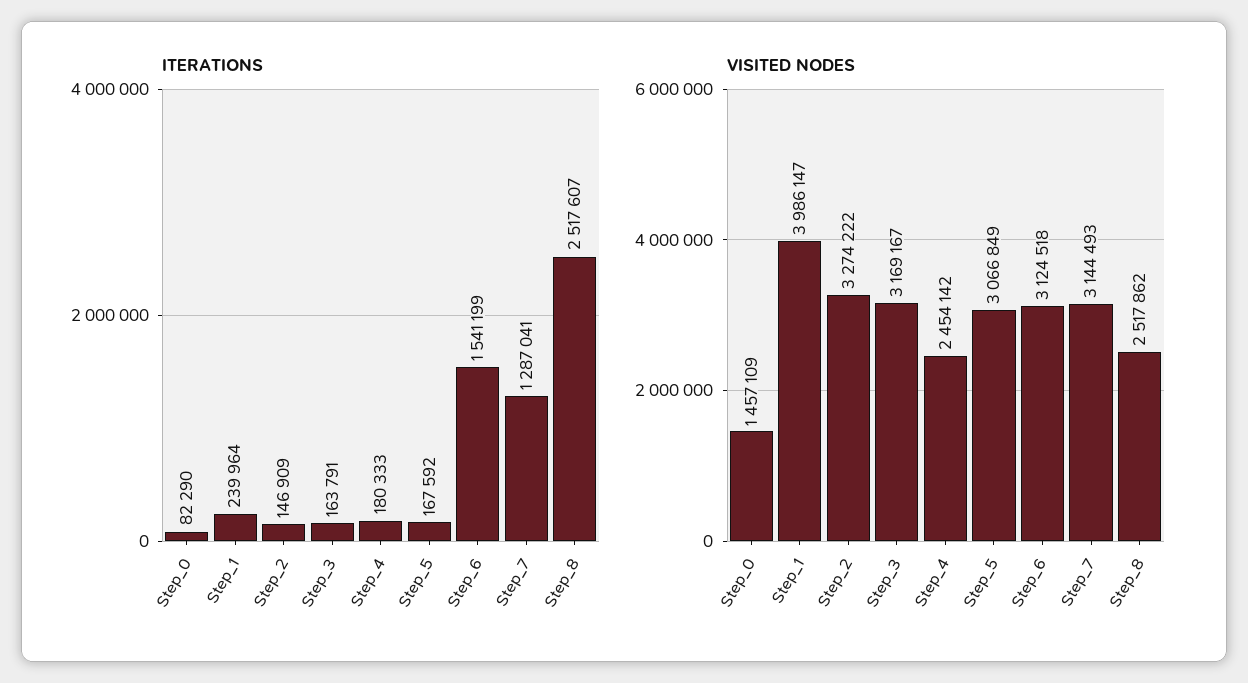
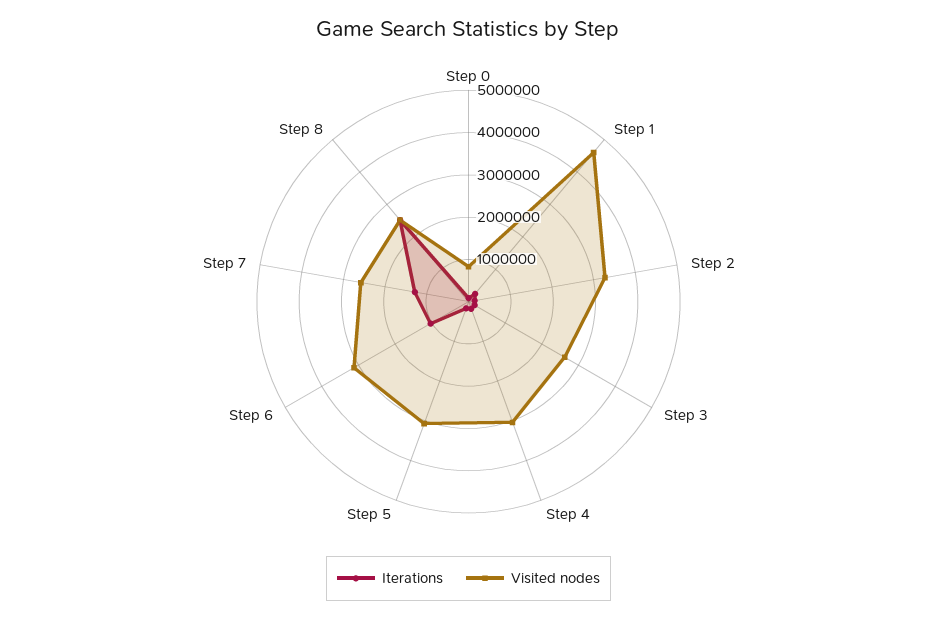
ITERATIONS, Step_6: 1541199 -> 1000000
VISITED NODES, Step_0: 1457109 -> 800000
VISITED NODES, Step_1: 3986147 -> 4600000
VISITED NODES, Step_3: 3169167 -> 2600000
VISITED NODES, Step_4: 2454142 -> 3000000
VISITED NODES, Step_7: 3144493 -> 2600000

